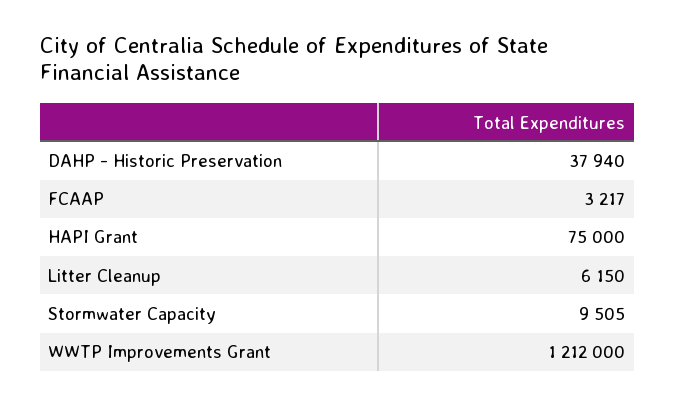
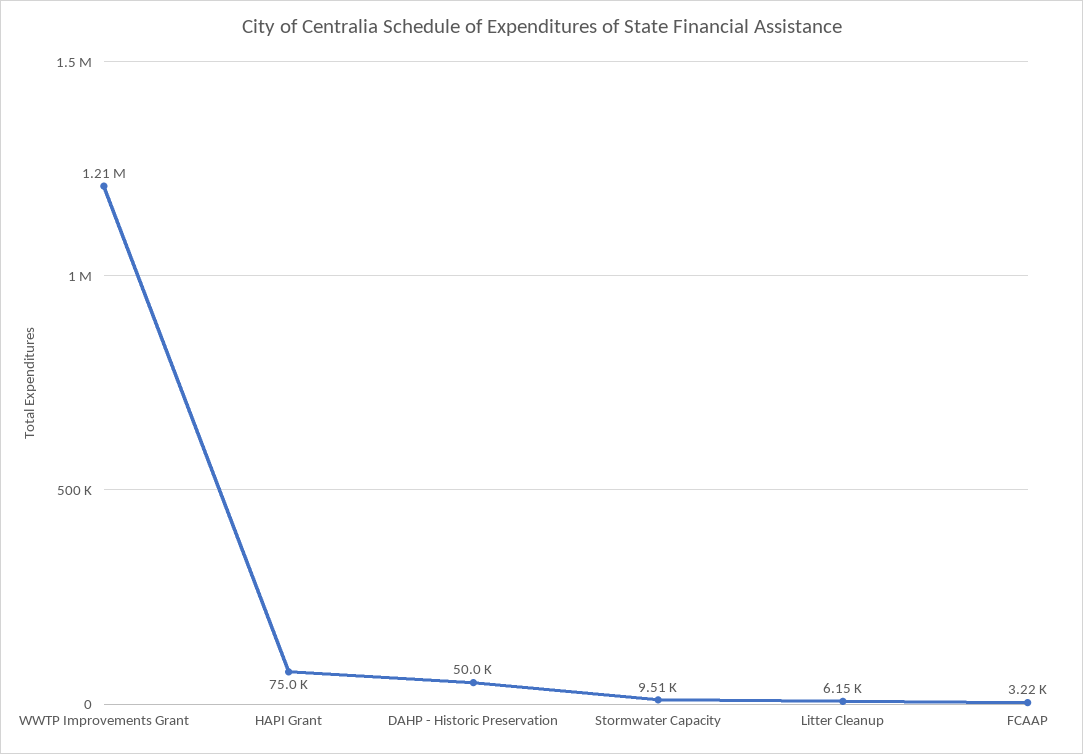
DAHP - Historic Preservation: 37940 -> 50000

